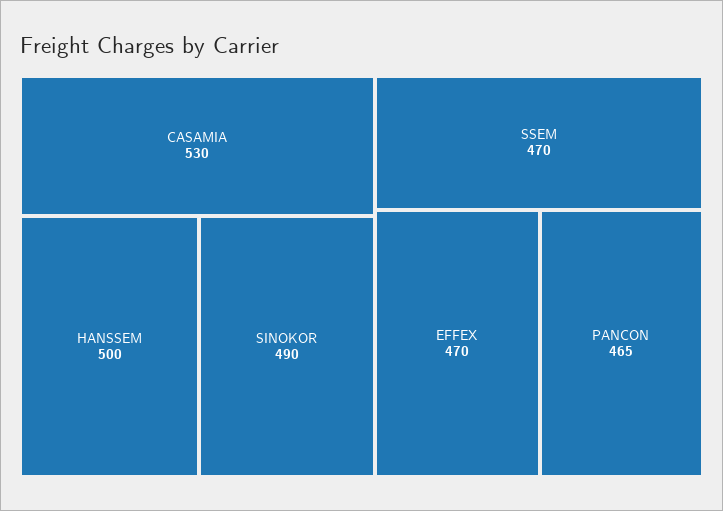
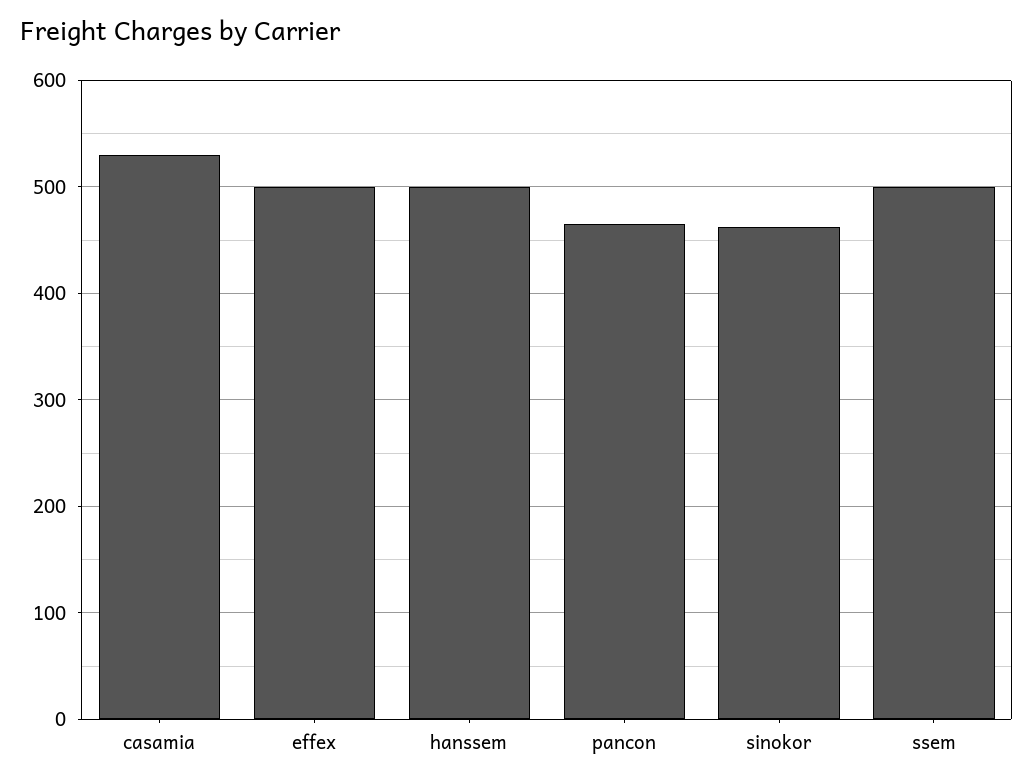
SINOKOR: 490 -> 460
SSEM: 470 -> 500
EFFEX: 470 -> 500

